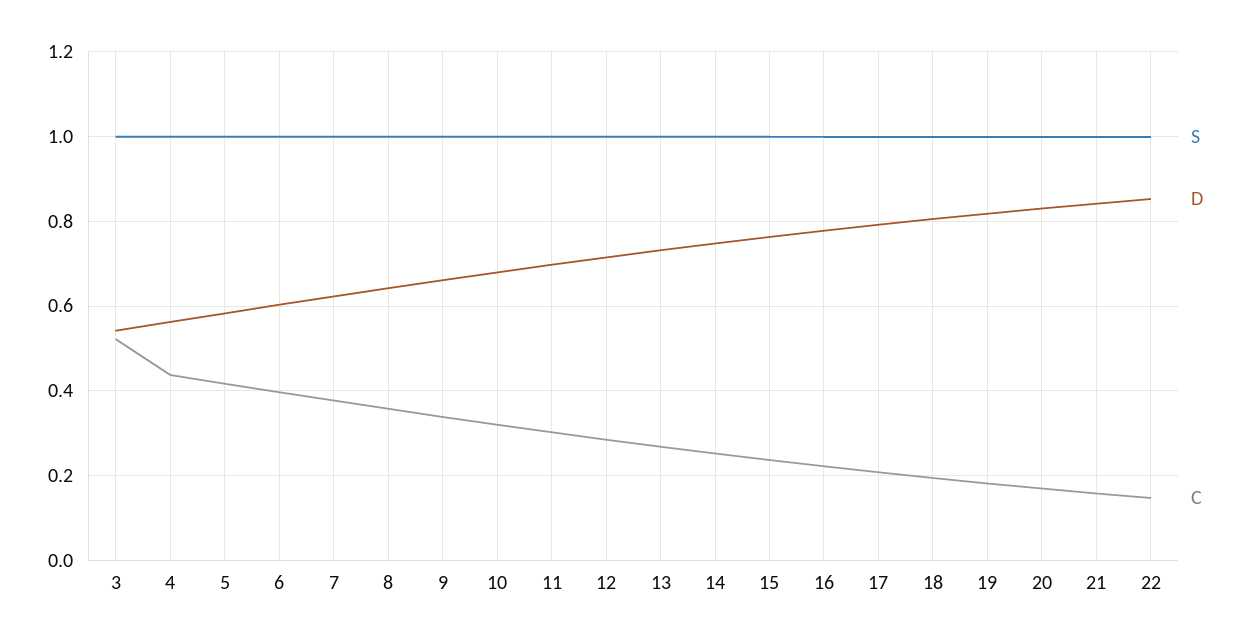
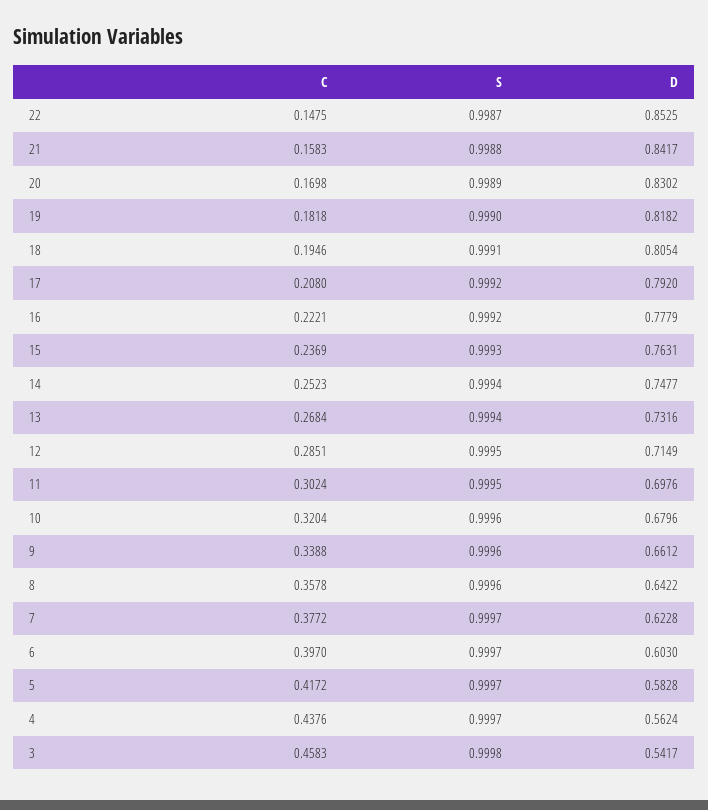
C, 3: 0.52 -> 0.4583

